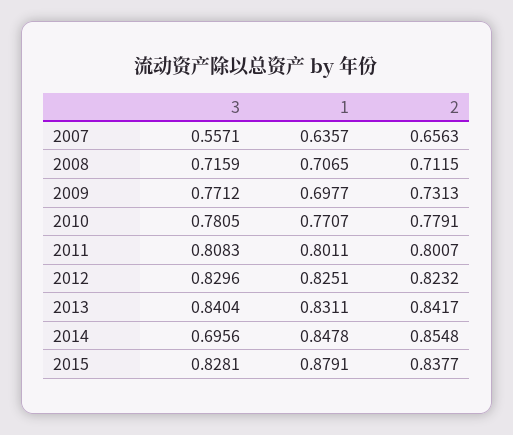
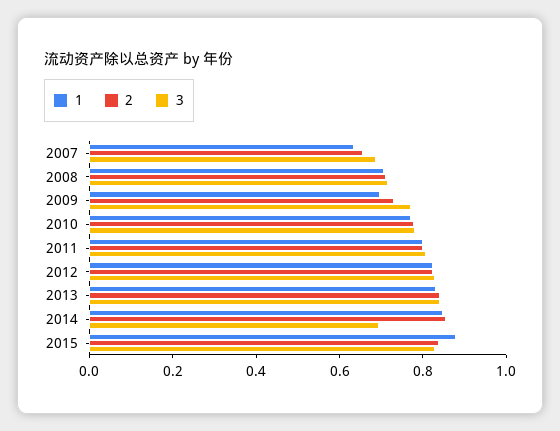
3, 2007: 0.5571 -> 0.7

